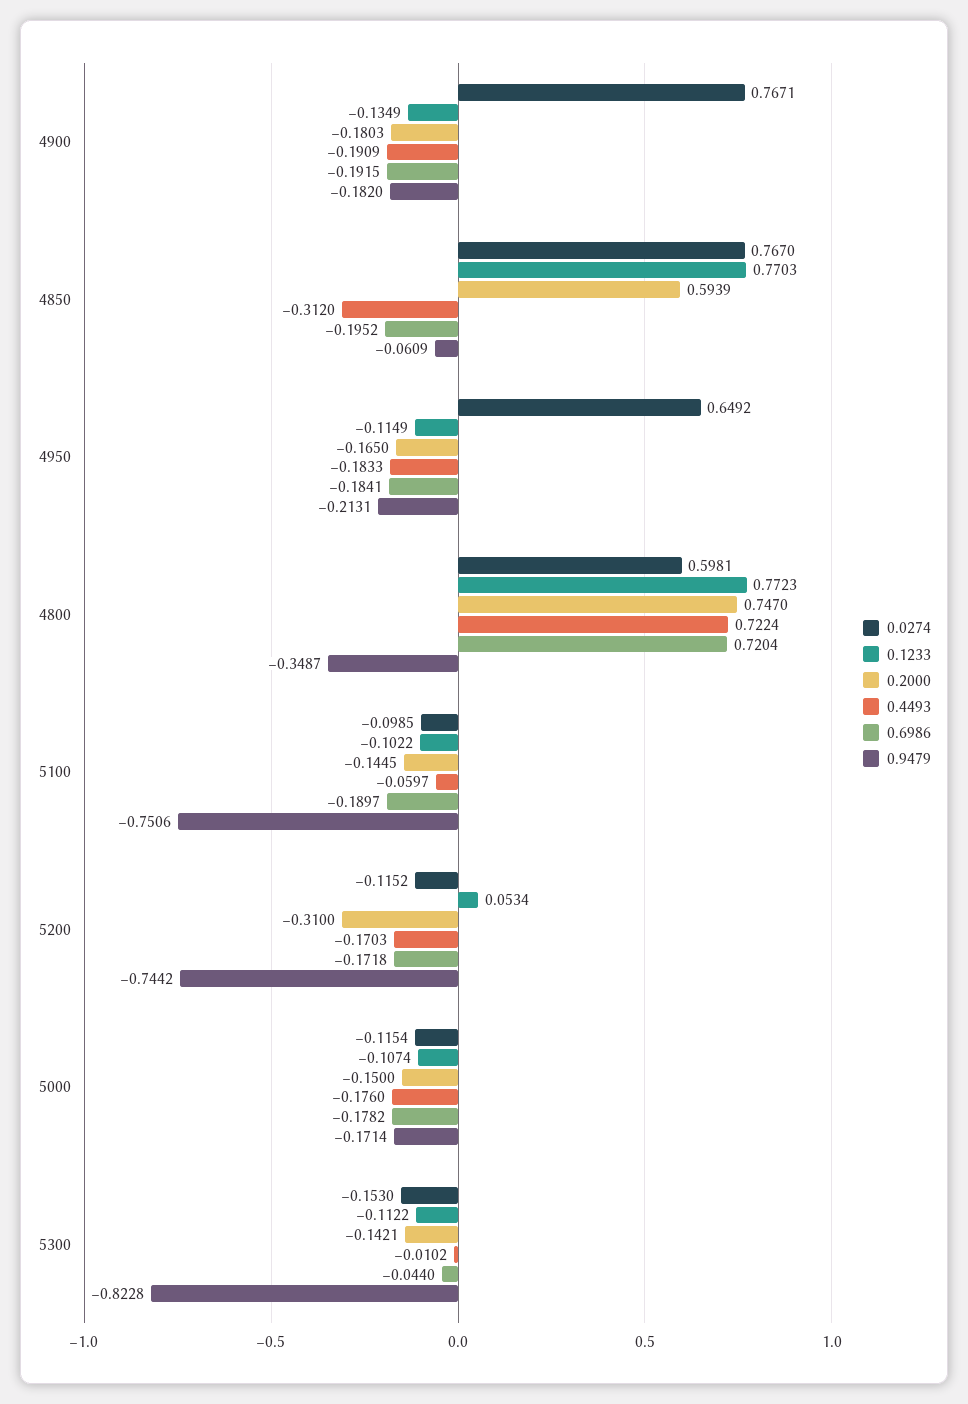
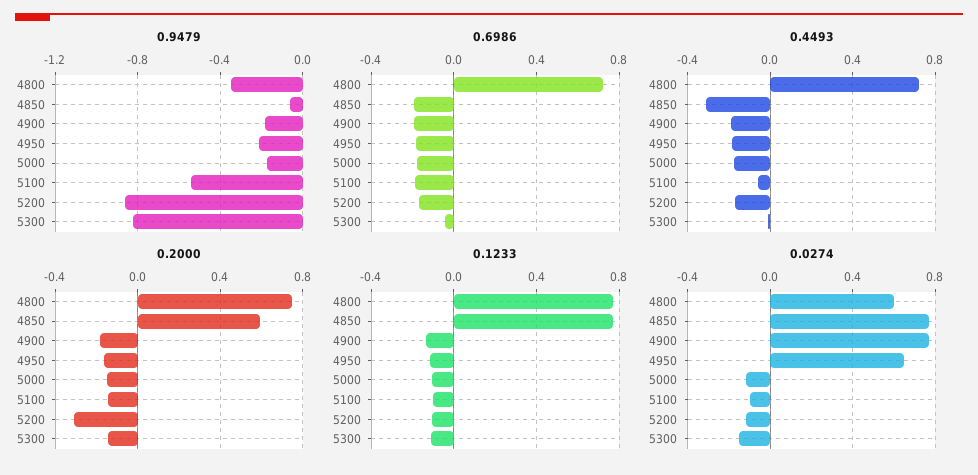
0.9479, 5100: -0.7506 -> -0.55
0.1233, 5200: 0.0534 -> -0.1
0.9479, 5200: -0.7442 -> -0.85

